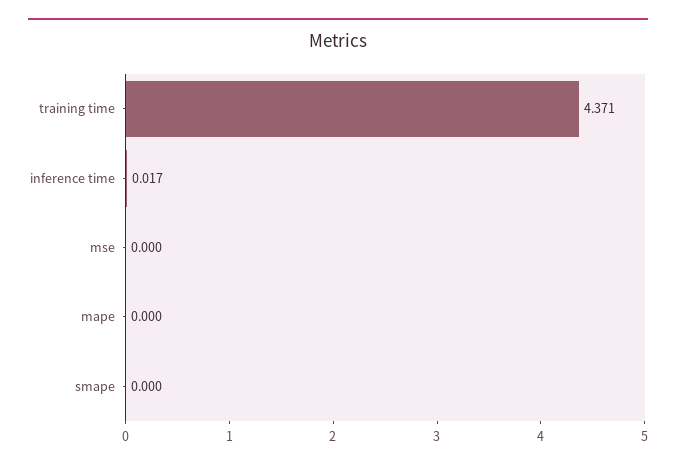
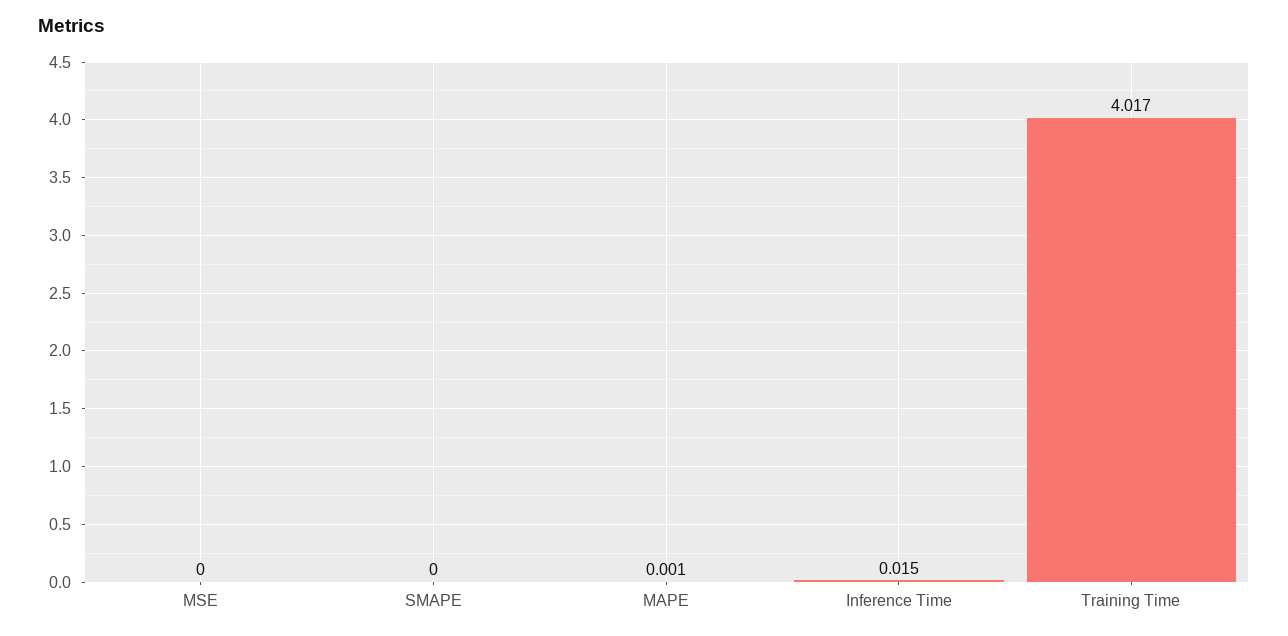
training time: 4.371 -> 4.017
inference time: 0.017 -> 0.015
mape: 0 -> 0.001

